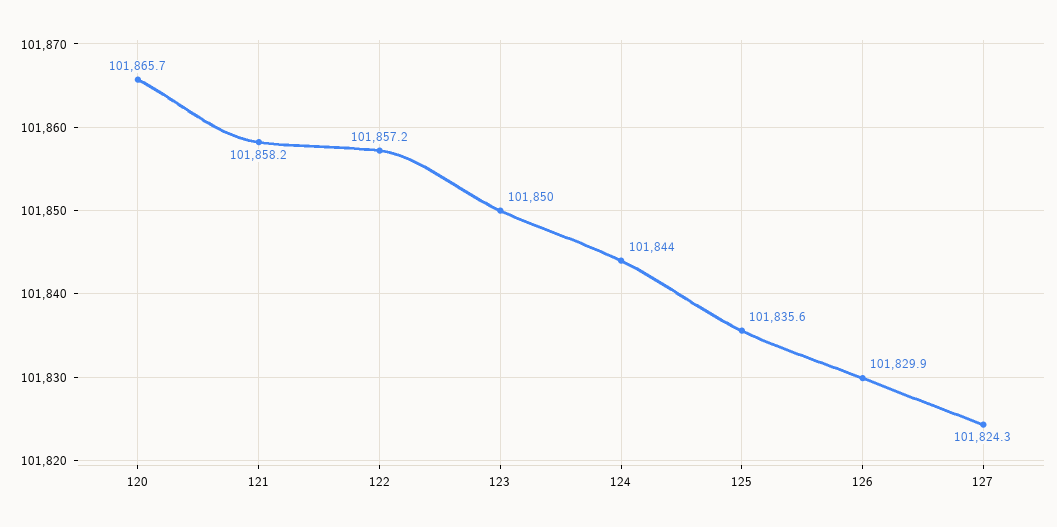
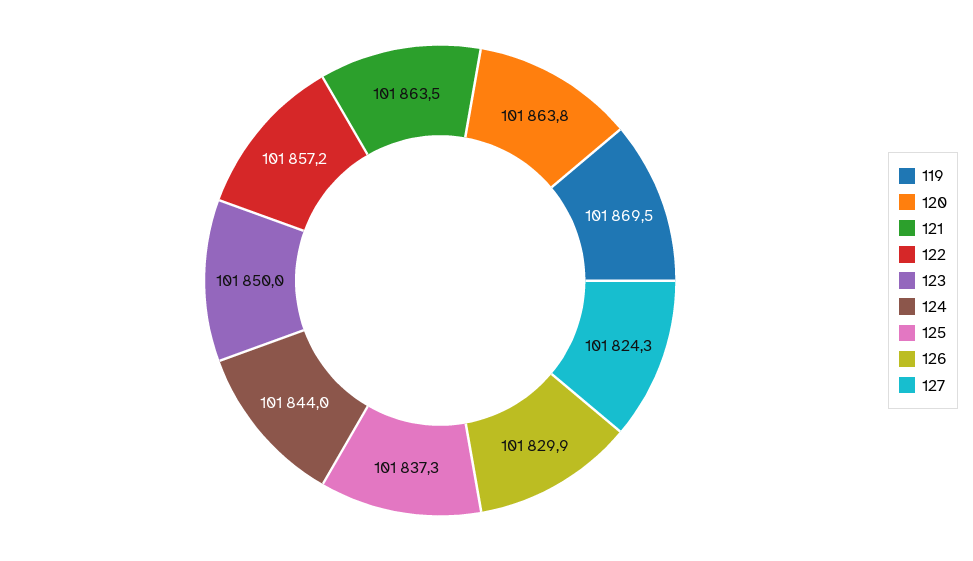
120: 101865.7 -> 101863.8
121: 101858.2 -> 101863.5
125: 101835.6 -> 101837.3
119: none -> 101869.5

